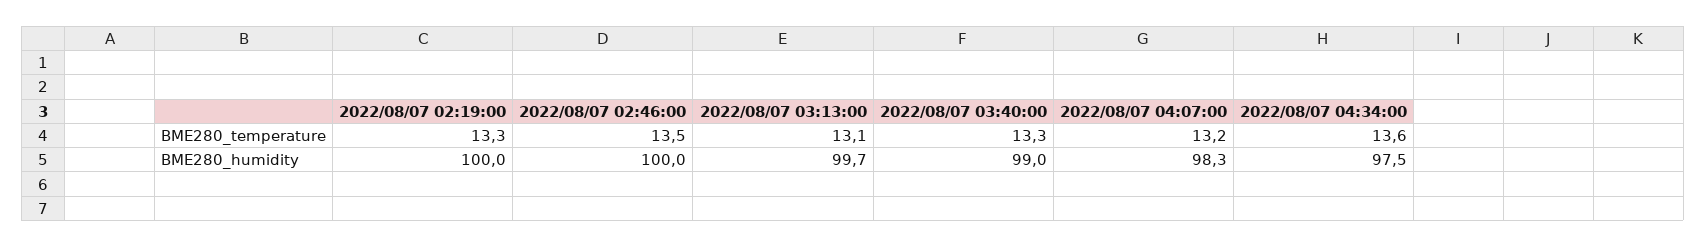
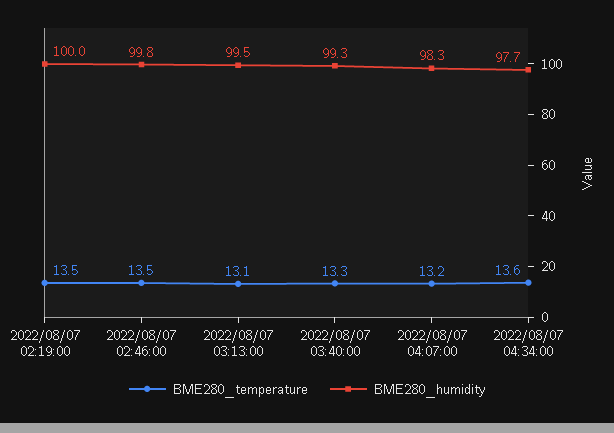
BME280_temperature, 2022/08/07 02:19:00: 13.3 -> 13.5
BME280_humidity, 2022/08/07 02:46:00: 100 -> 99.8
BME280_humidity, 2022/08/07 03:13:00: 99.7 -> 99.5
BME280_humidity, 2022/08/07 03:40:00: 99 -> 99.3
BME280_humidity, 2022/08/07 04:34:00: 97.5 -> 97.7

